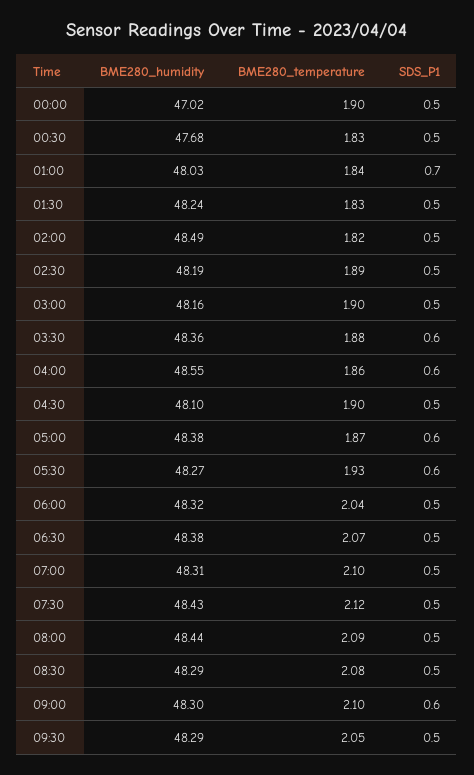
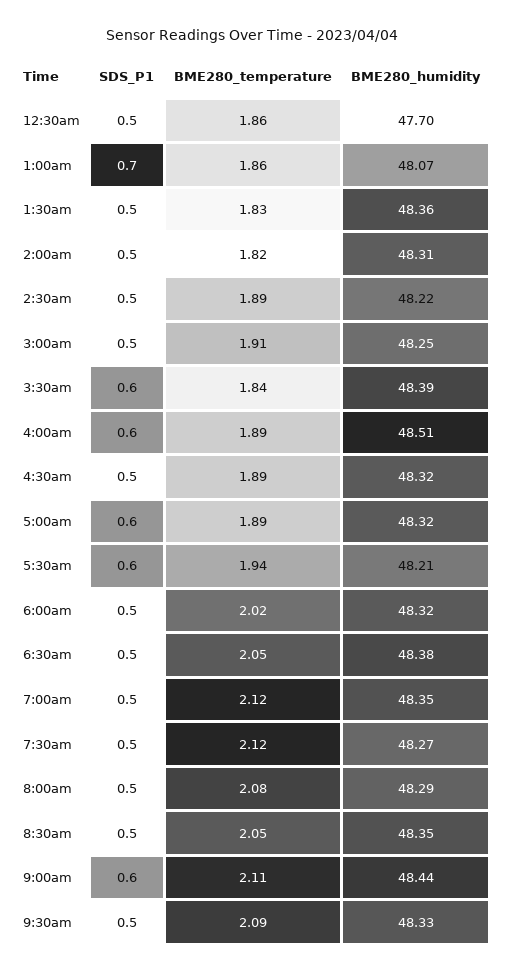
BME280_humidity, 00:00: 47.02 -> none
BME280_temperature, 00:00: 1.9 -> none
SDS_P1, 00:00: 0.5 -> none
BME280_humidity, 00:30: 47.68 -> 47.7
BME280_temperature, 00:30: 1.83 -> 1.86
BME280_humidity, 01:00: 48.03 -> 48.07
BME280_temperature, 01:00: 1.84 -> 1.86
BME280_humidity, 01:30: 48.24 -> 48.36
BME280_humidity, 02:00: 48.49 -> 48.31
BME280_humidity, 02:30: 48.19 -> 48.22
BME280_humidity, 03:00: 48.16 -> 48.25
BME280_temperature, 03:00: 1.9 -> 1.91
BME280_humidity, 03:30: 48.36 -> 48.39
BME280_temperature, 03:30: 1.88 -> 1.84
BME280_humidity, 04:00: 48.55 -> 48.51
BME280_temperature, 04:00: 1.86 -> 1.89
BME280_humidity, 04:30: 48.1 -> 48.32
BME280_temperature, 04:30: 1.9 -> 1.89
BME280_humidity, 05:00: 48.38 -> 48.32
BME280_temperature, 05:00: 1.87 -> 1.89
BME280_humidity, 05:30: 48.27 -> 48.21
BME280_temperature, 05:30: 1.93 -> 1.94
BME280_temperature, 06:00: 2.04 -> 2.02
BME280_temperature, 06:30: 2.07 -> 2.05
BME280_humidity, 07:00: 48.31 -> 48.35
BME280_temperature, 07:00: 2.1 -> 2.12
BME280_humidity, 07:30: 48.43 -> 48.27
BME280_humidity, 08:00: 48.44 -> 48.29
BME280_temperature, 08:00: 2.09 -> 2.08
BME280_humidity, 08:30: 48.29 -> 48.35
BME280_temperature, 08:30: 2.08 -> 2.05
BME280_humidity, 09:00: 48.3 -> 48.44
BME280_temperature, 09:00: 2.1 -> 2.11
BME280_humidity, 09:30: 48.29 -> 48.33
BME280_temperature, 09:30: 2.05 -> 2.09

